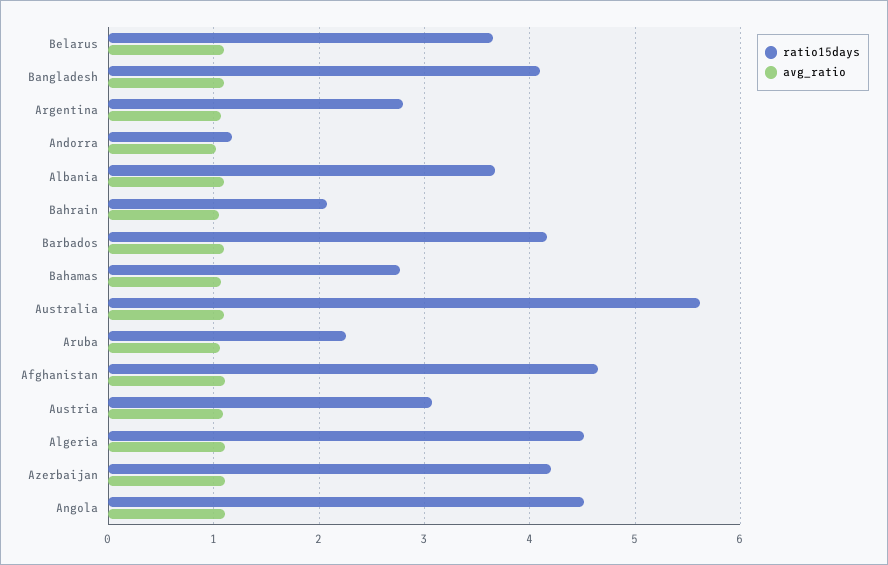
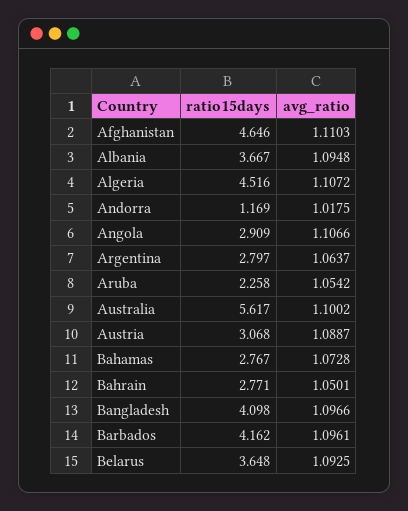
ratio15days, Bahrain: 2.1 -> 2.771
ratio15days, Azerbaijan: 4.2 -> none
avg_ratio, Azerbaijan: 1.1 -> none
ratio15days, Angola: 4.5 -> 2.909

